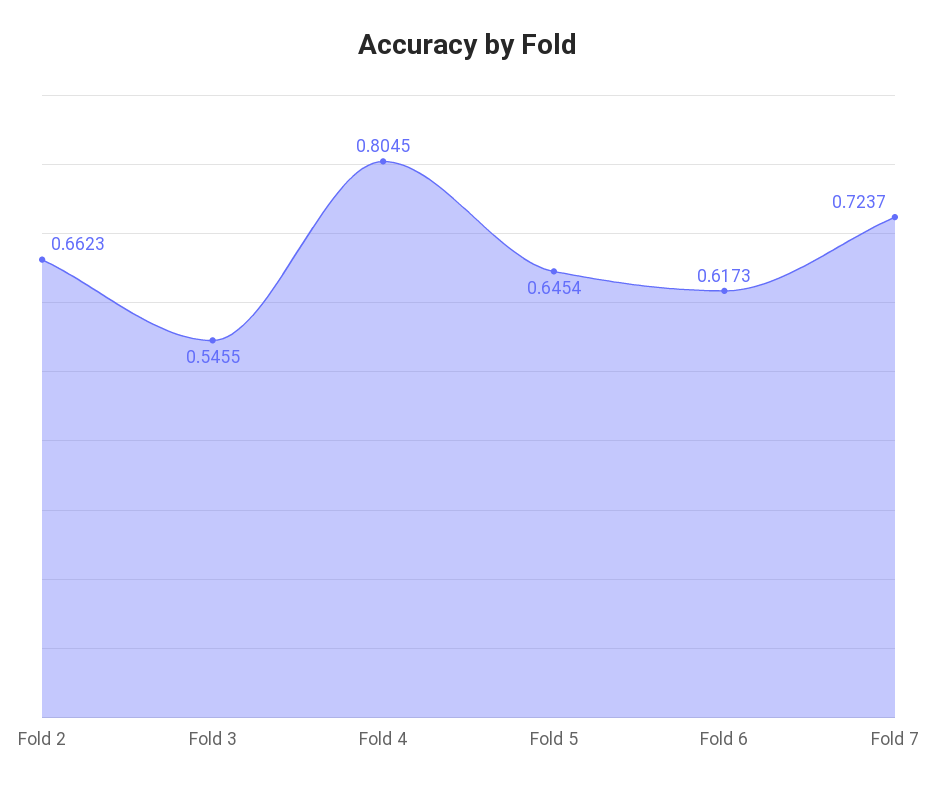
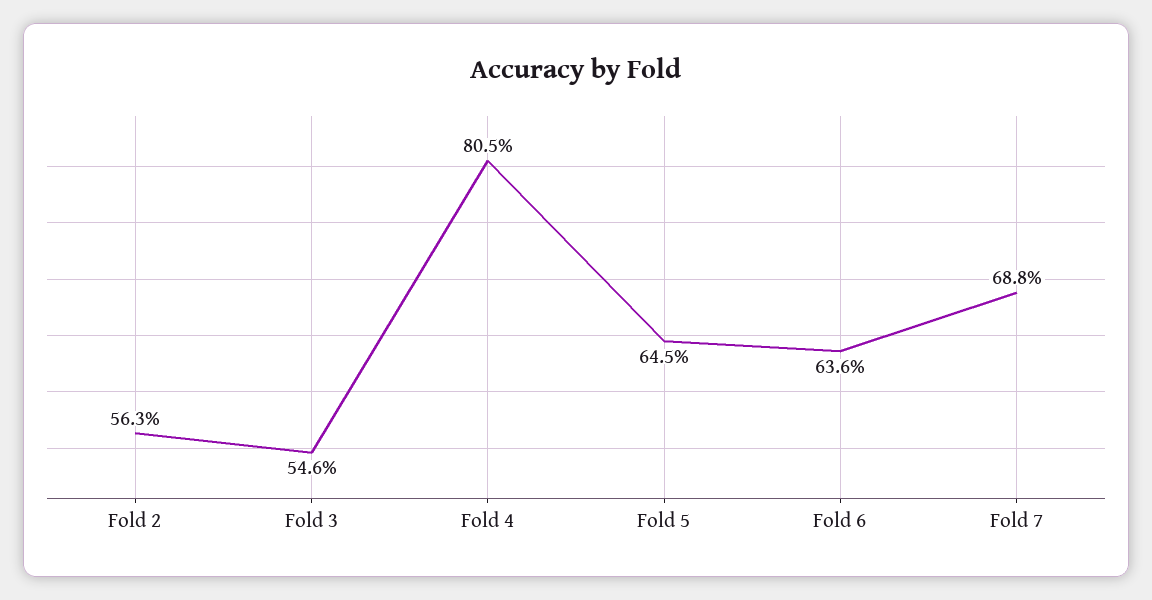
Fold 2: 0.6623 -> 0.563
Fold 6: 0.6173 -> 0.636
Fold 7: 0.7237 -> 0.688

